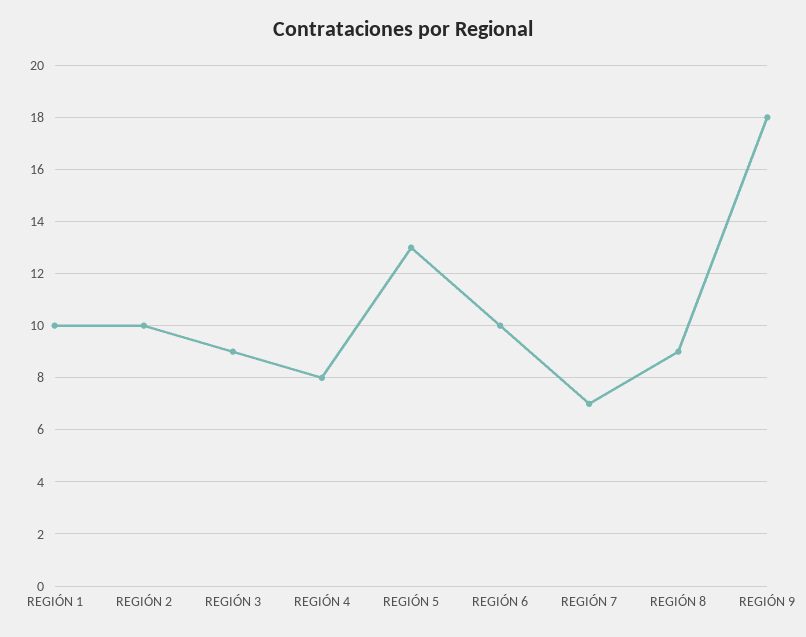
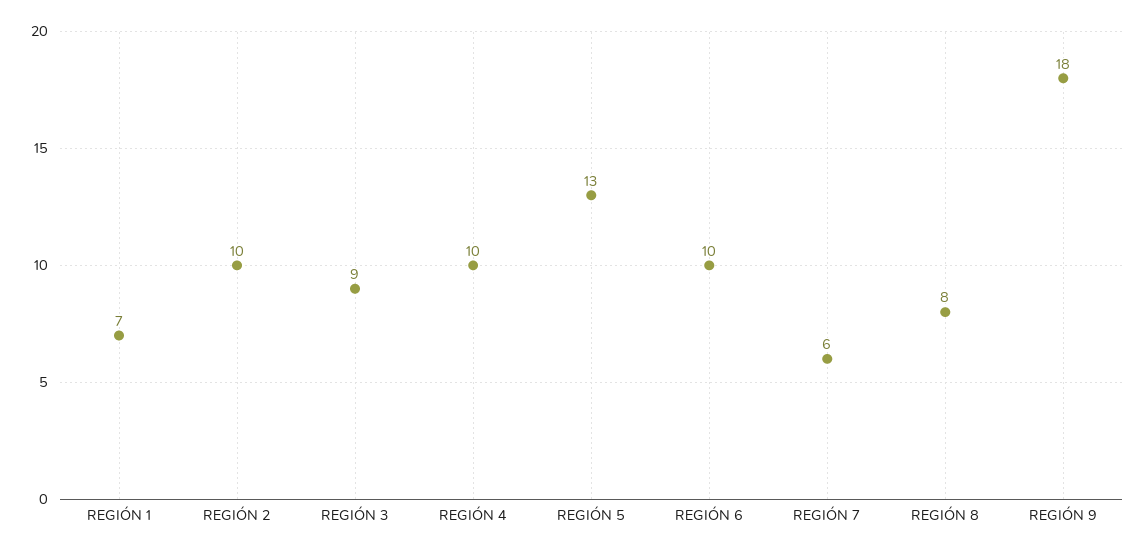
REGIÓN 1: 10 -> 7
REGIÓN 4: 8 -> 10
REGIÓN 7: 7 -> 6
REGIÓN 8: 9 -> 8

